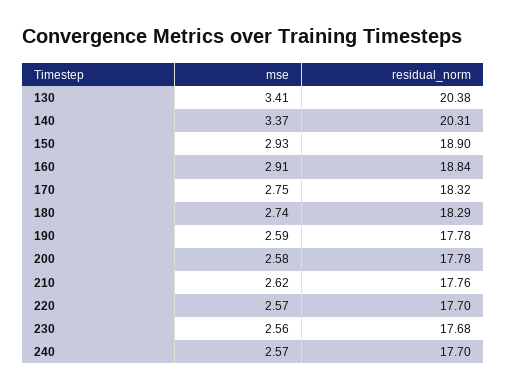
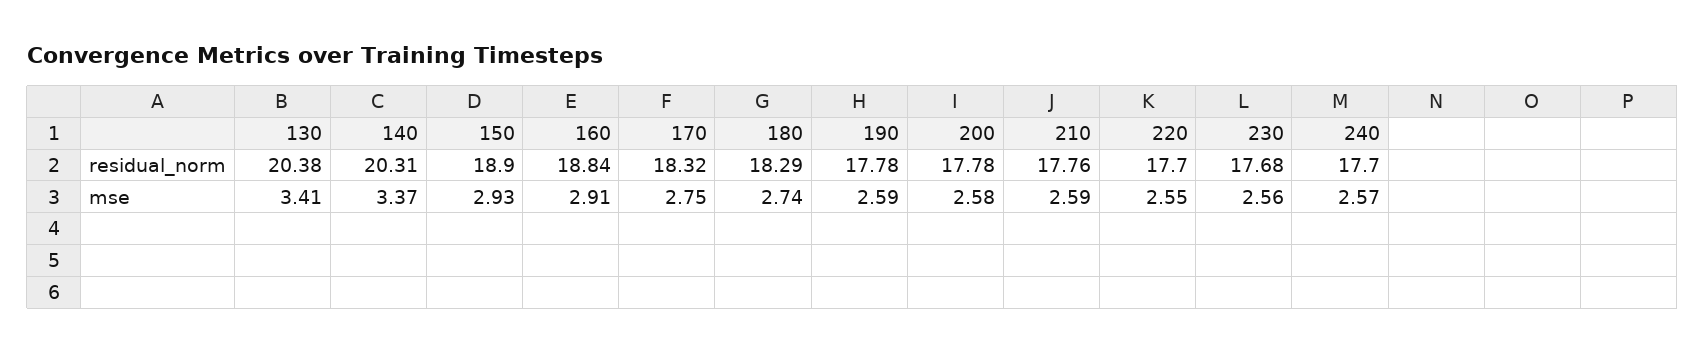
mse, 210: 2.62 -> 2.59
mse, 220: 2.57 -> 2.55

